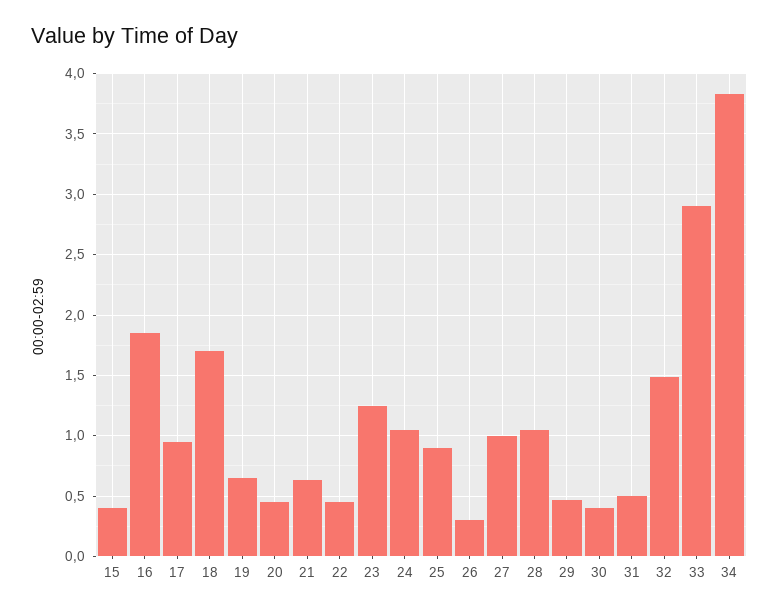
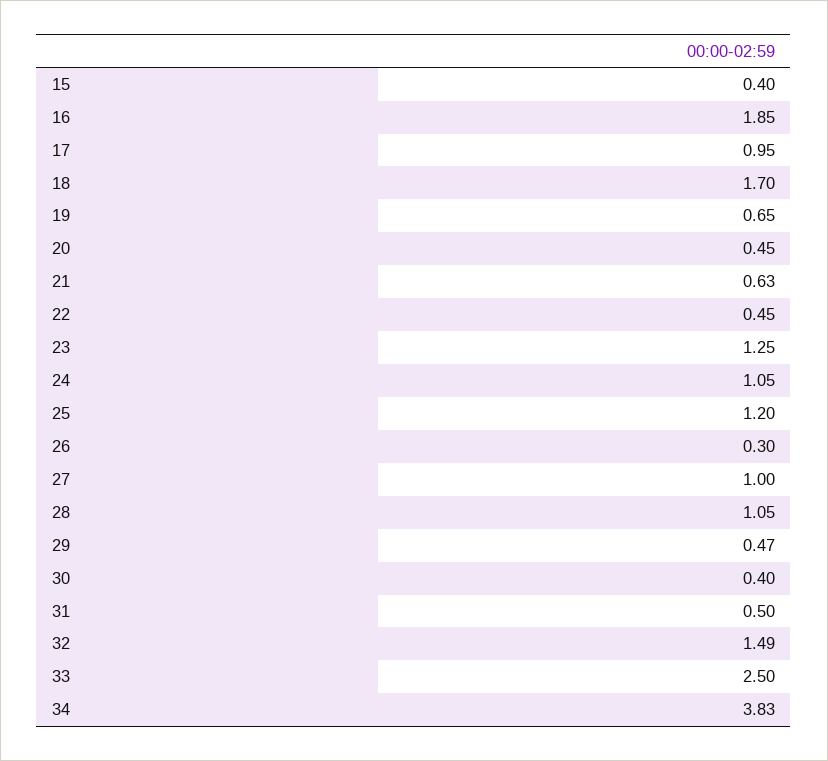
25: 0.9 -> 1.2
33: 2.9 -> 2.5

